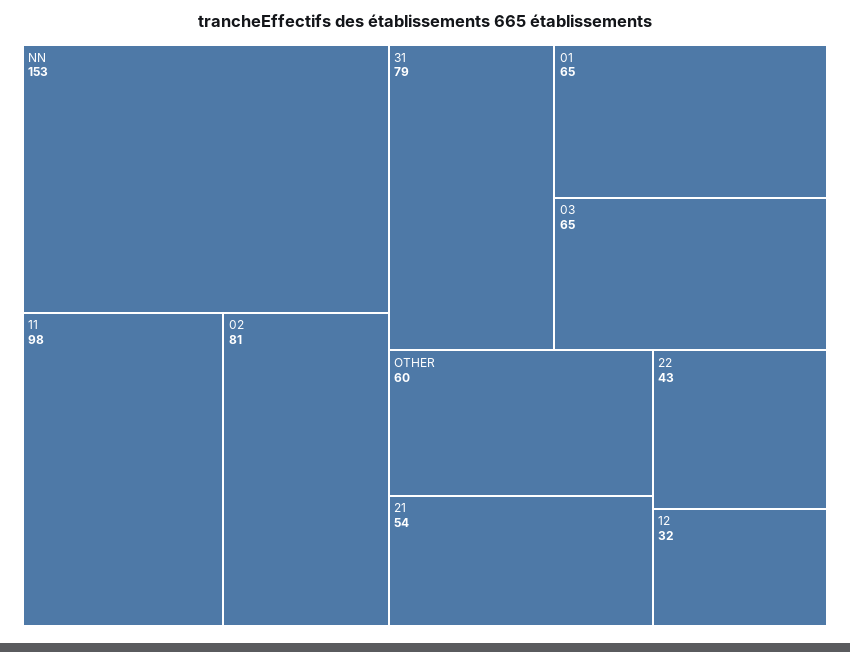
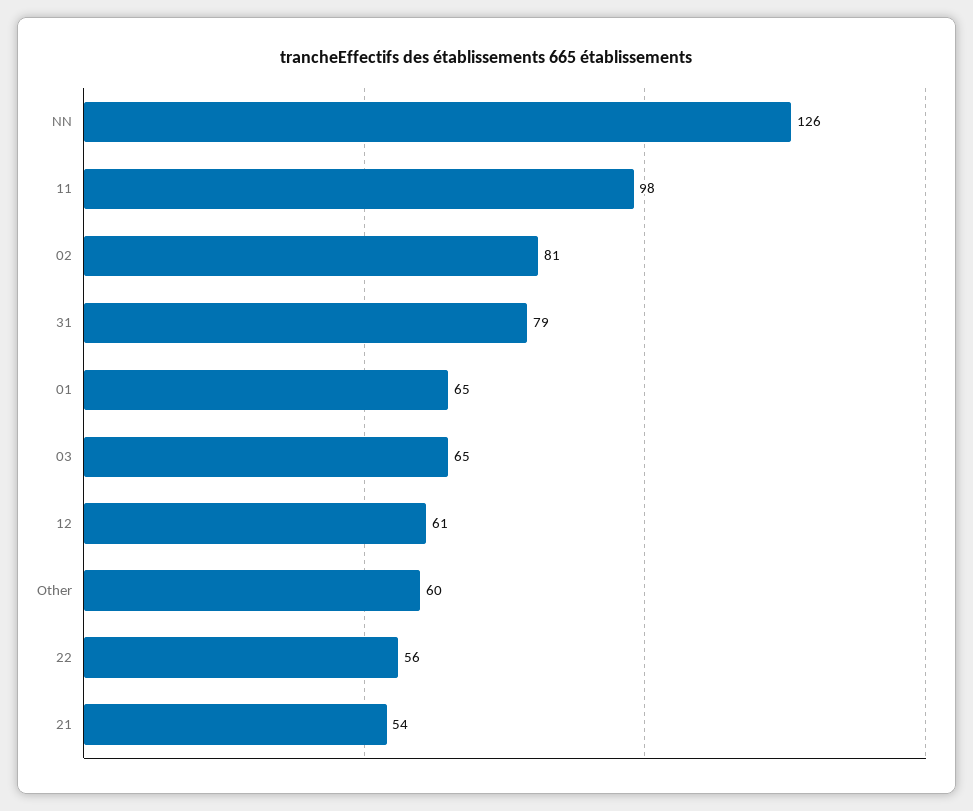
NN: 153 -> 126
22: 43 -> 56
12: 32 -> 61

